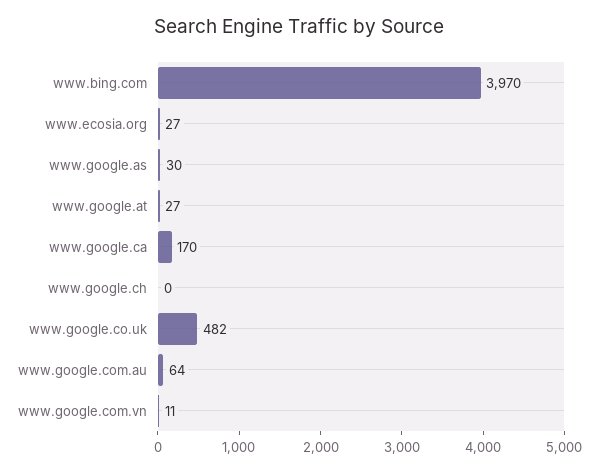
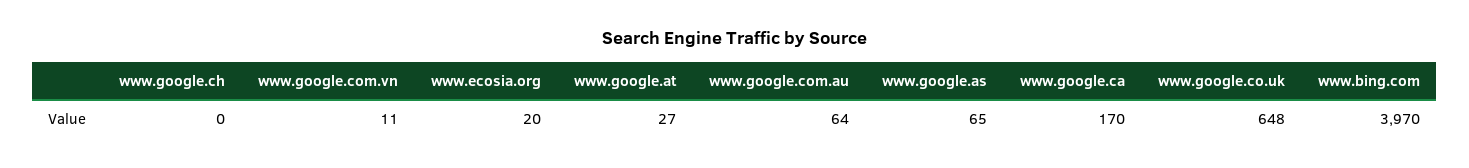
www.ecosia.org: 27 -> 20
www.google.as: 30 -> 65
www.google.co.uk: 482 -> 648

